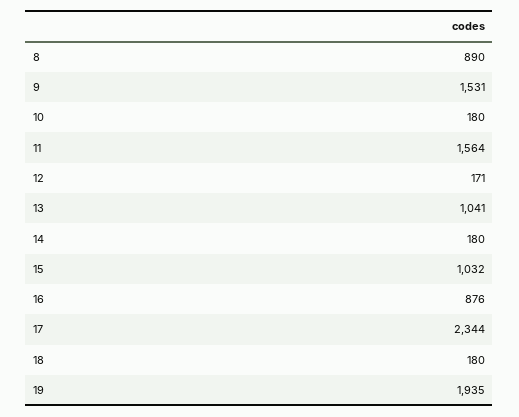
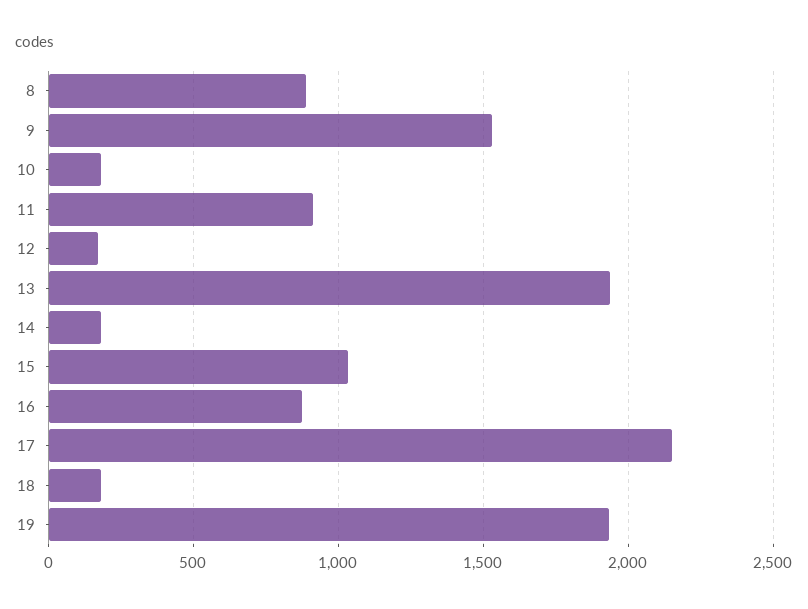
11: 1564 -> 900
13: 1041 -> 1950
17: 2344 -> 2150

